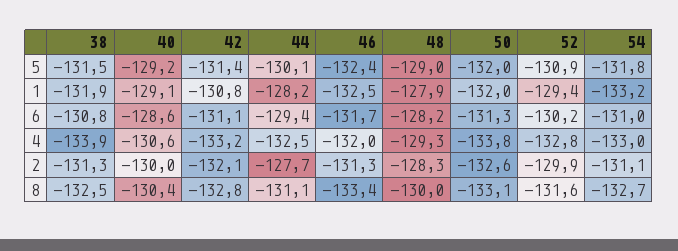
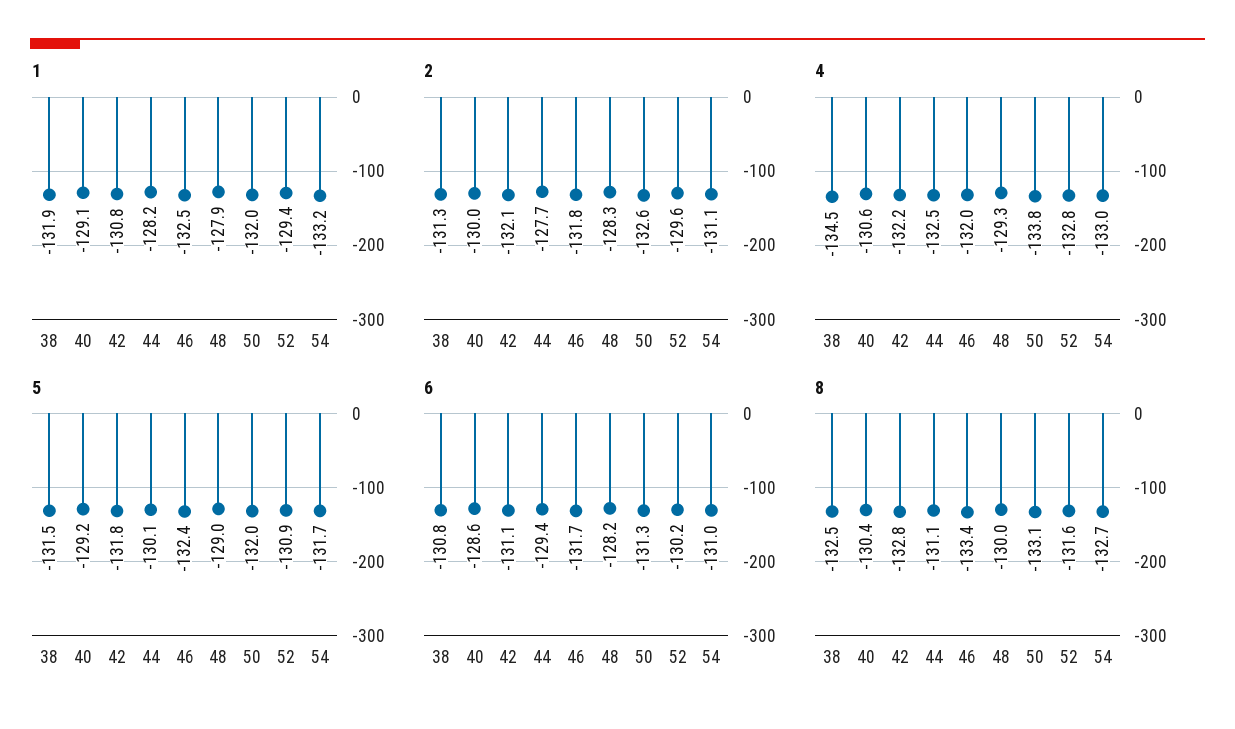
5, 42: -131.4 -> -131.8
5, 54: -131.8 -> -131.7
4, 38: -133.9 -> -134.5
4, 42: -133.2 -> -132.2
2, 46: -131.3 -> -131.8
2, 52: -129.9 -> -129.6

